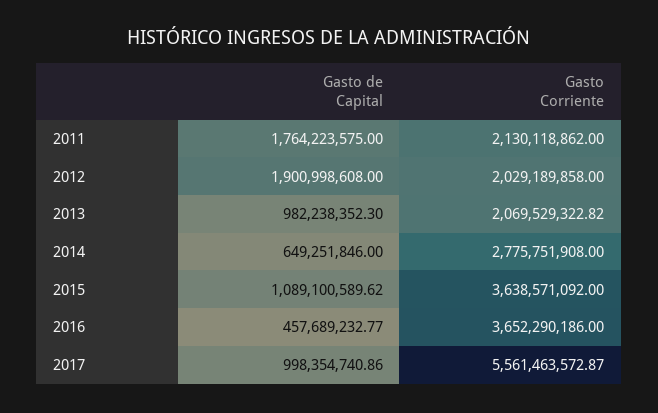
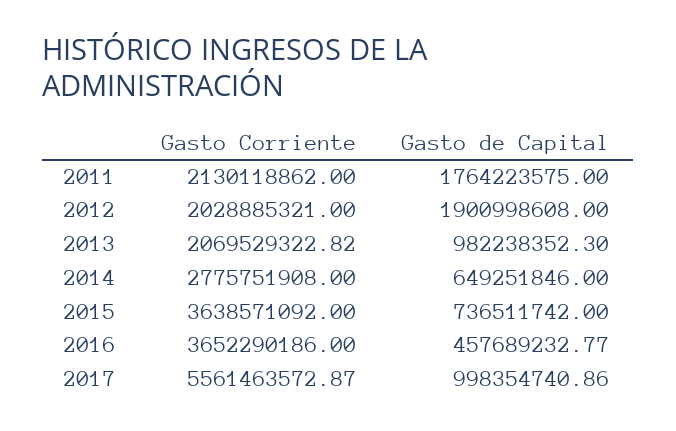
Gasto Corriente, 2012: 2029189858 -> 2028885321
Gasto de Capital, 2015: 1089100589.62 -> 736511742

